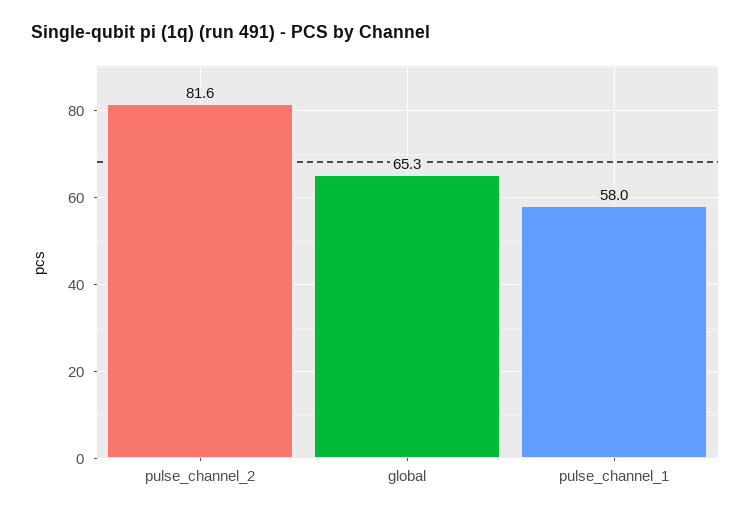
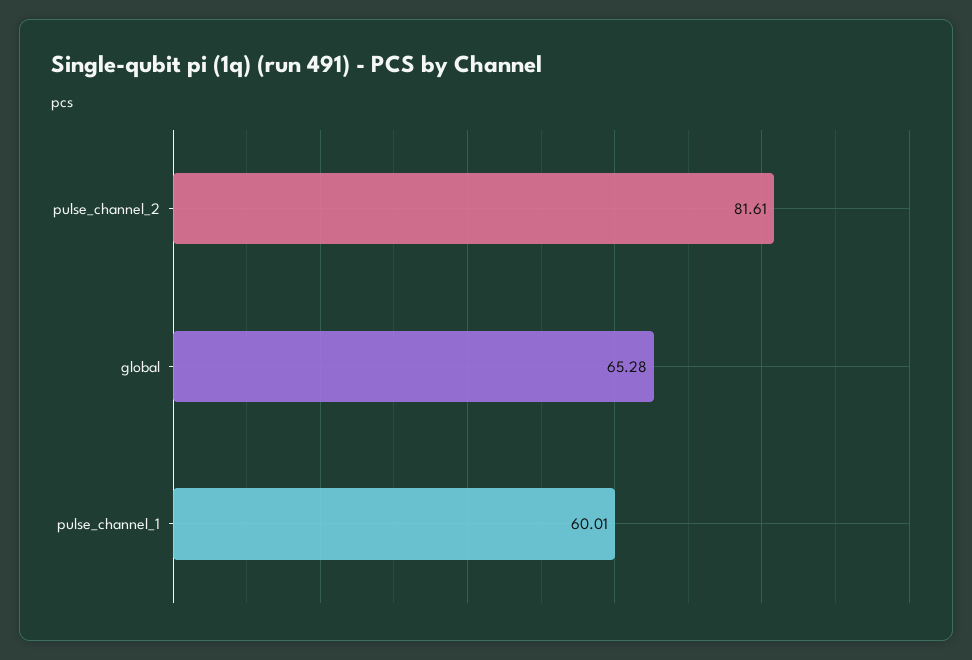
pulse_channel_1: 58 -> 60.01

